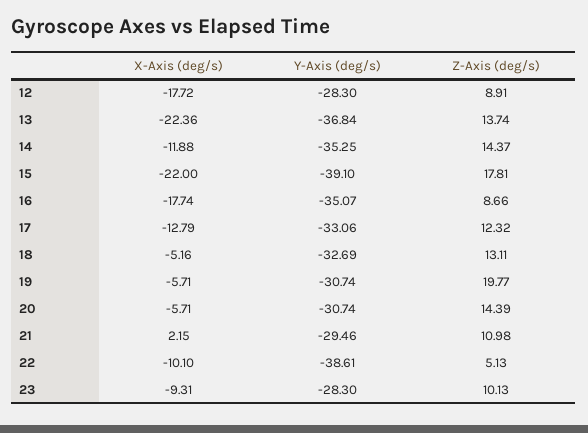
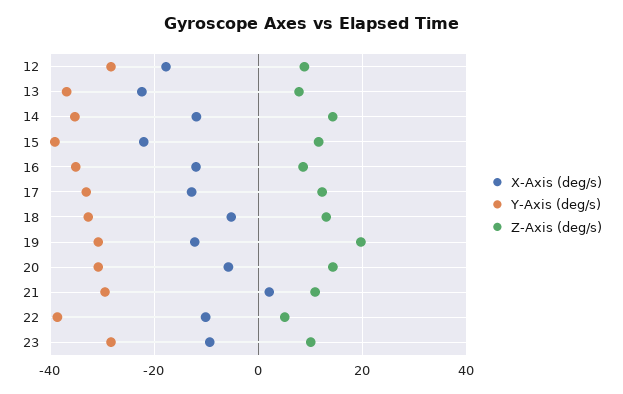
Z-Axis (deg/s), 13: 13.74 -> 8
Z-Axis (deg/s), 15: 17.81 -> 12
X-Axis (deg/s), 16: -17.74 -> -12
X-Axis (deg/s), 19: -5.71 -> -12

